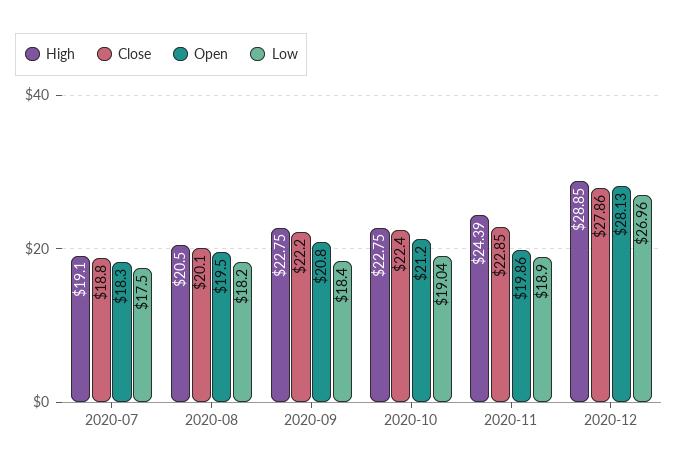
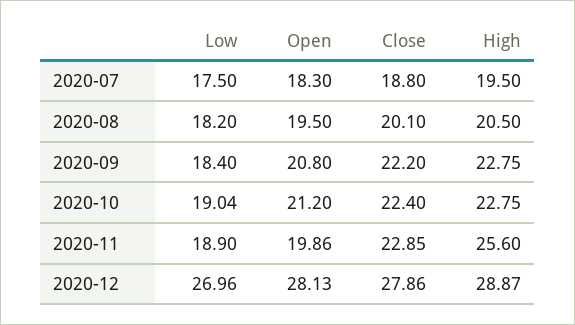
High, 2020-07: 19.1 -> 19.5
High, 2020-11: 24.39 -> 25.6
High, 2020-12: 28.85 -> 28.87

